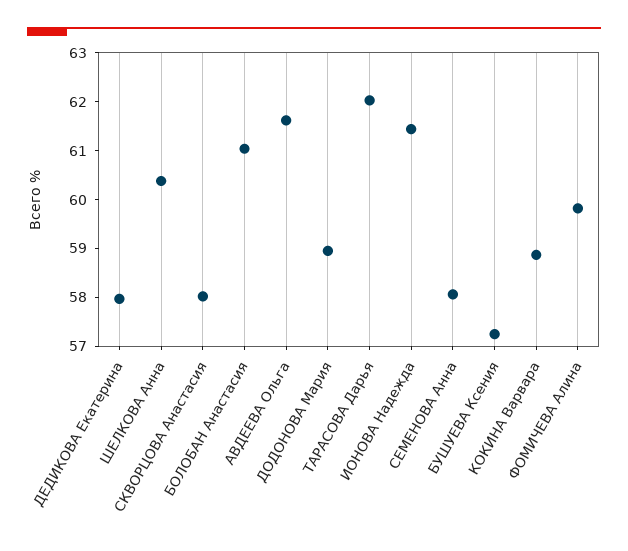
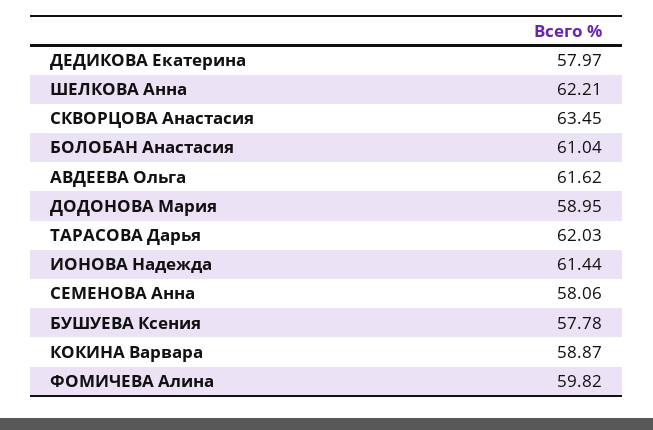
ШЕЛКОВА Анна: 60.4 -> 62.21
СКВОРЦОВА Анастасия: 58 -> 63.45
БУШУЕВА Ксения: 57.2 -> 57.78

